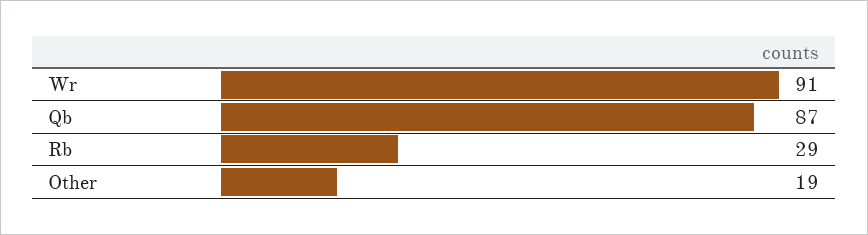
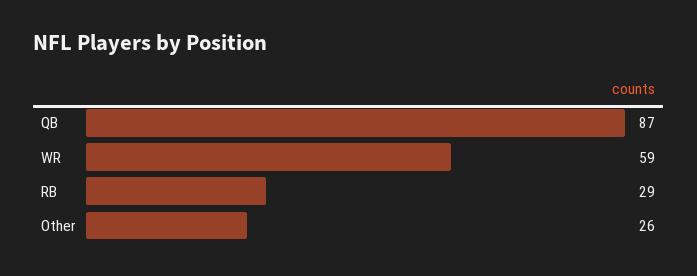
Wr: 91 -> 59
Other: 19 -> 26

